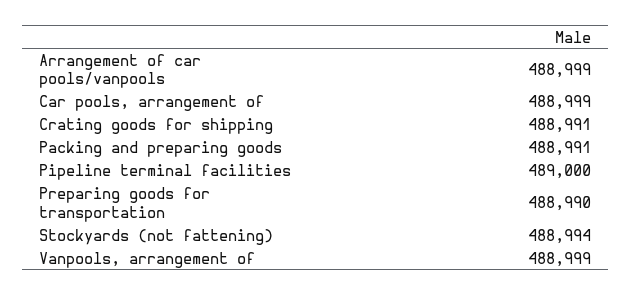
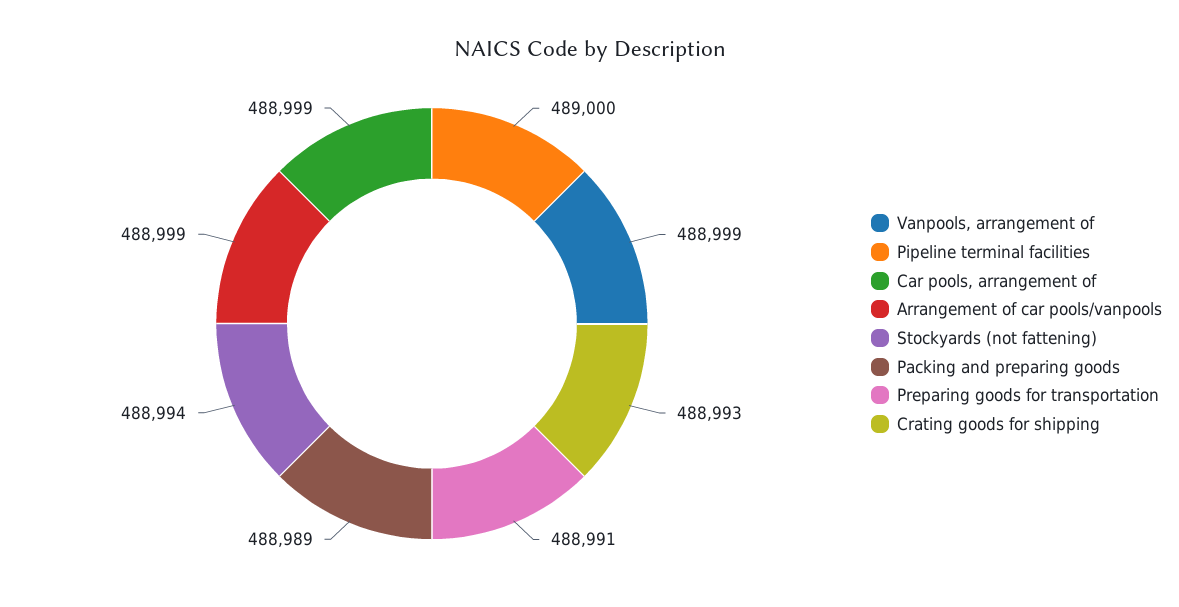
Crating goods for shipping: 488991 -> 488993
Packing and preparing goods: 488991 -> 488989
Preparing goods for transportation: 488990 -> 488991

